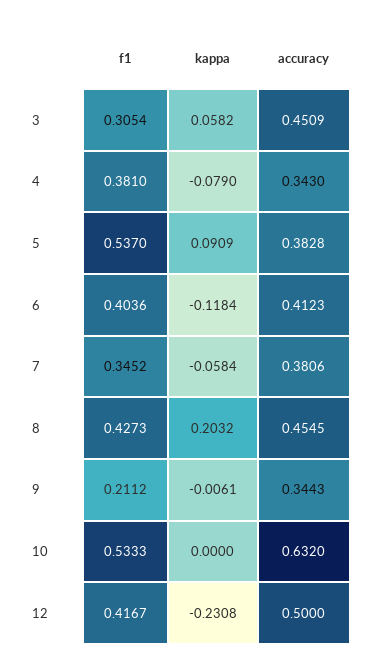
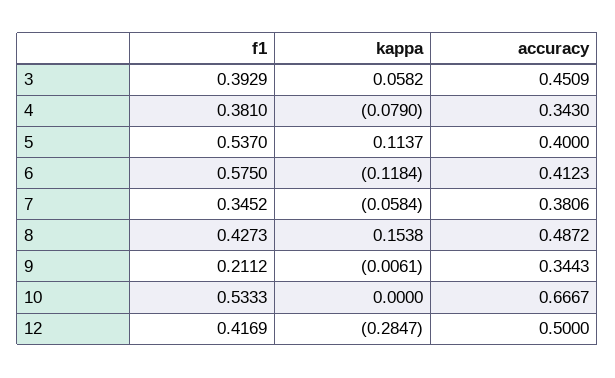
f1, 3: 0.3054 -> 0.3929
kappa, 5: 0.0909 -> 0.1137
accuracy, 5: 0.3828 -> 0.4
f1, 6: 0.4036 -> 0.575
kappa, 8: 0.2032 -> 0.1538
accuracy, 8: 0.4545 -> 0.4872
accuracy, 10: 0.632 -> 0.6667
f1, 12: 0.4167 -> 0.4169
kappa, 12: -0.2308 -> -0.2847

